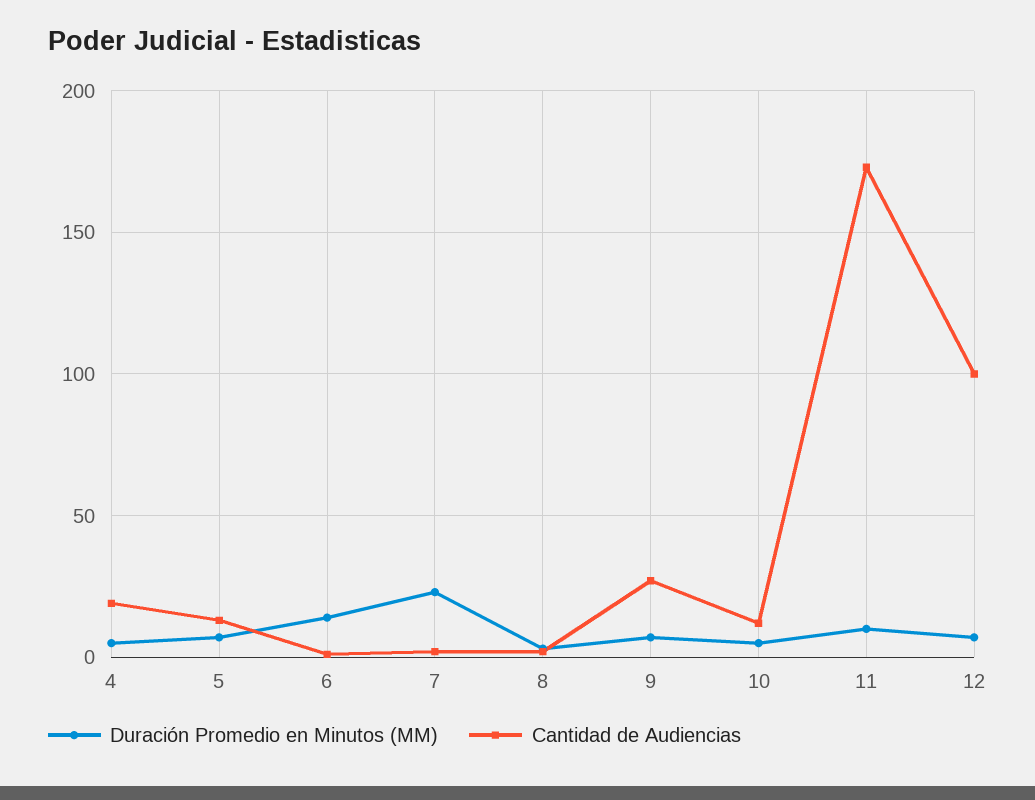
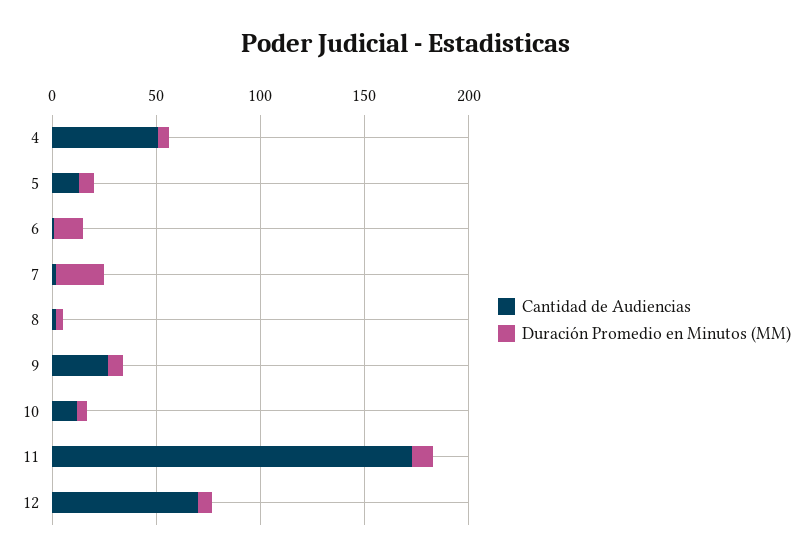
Cantidad de Audiencias, 4: 20 -> 50
Cantidad de Audiencias, 12: 100 -> 70

